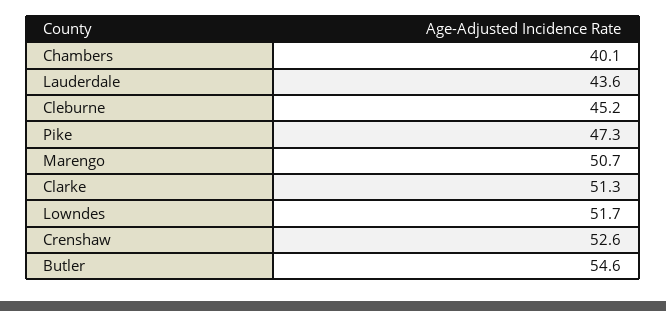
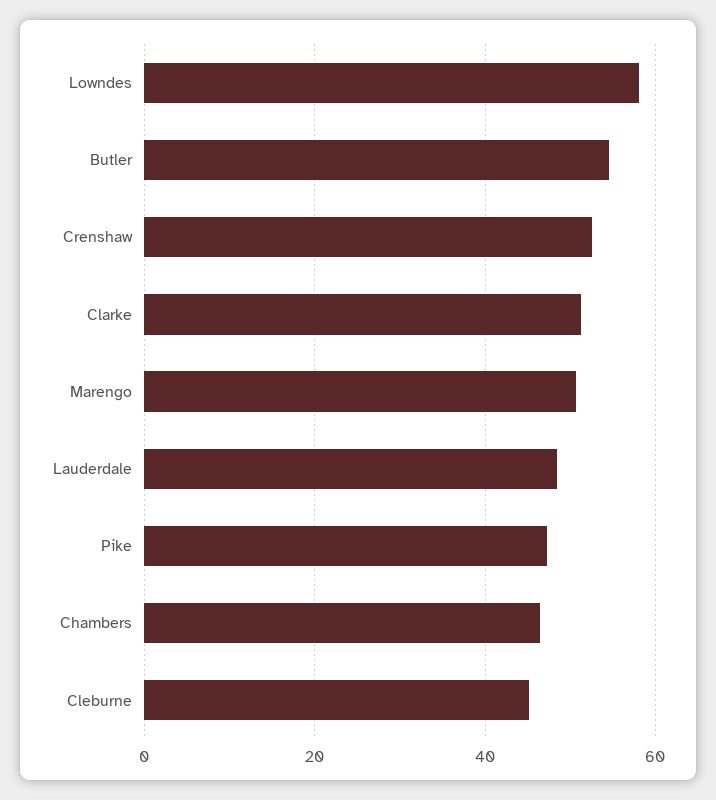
Chambers: 40.1 -> 46
Lauderdale: 43.6 -> 48
Lowndes: 51.7 -> 58

